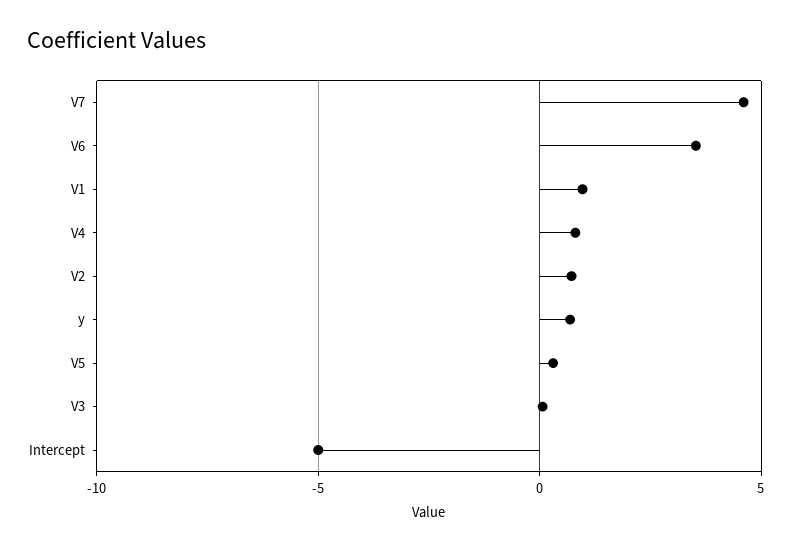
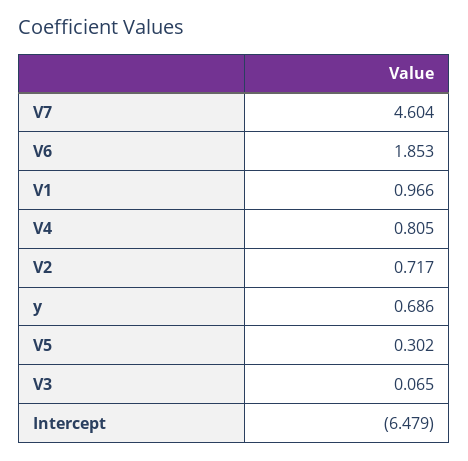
V6: 3.5 -> 1.853
Intercept: -5 -> -6.479

